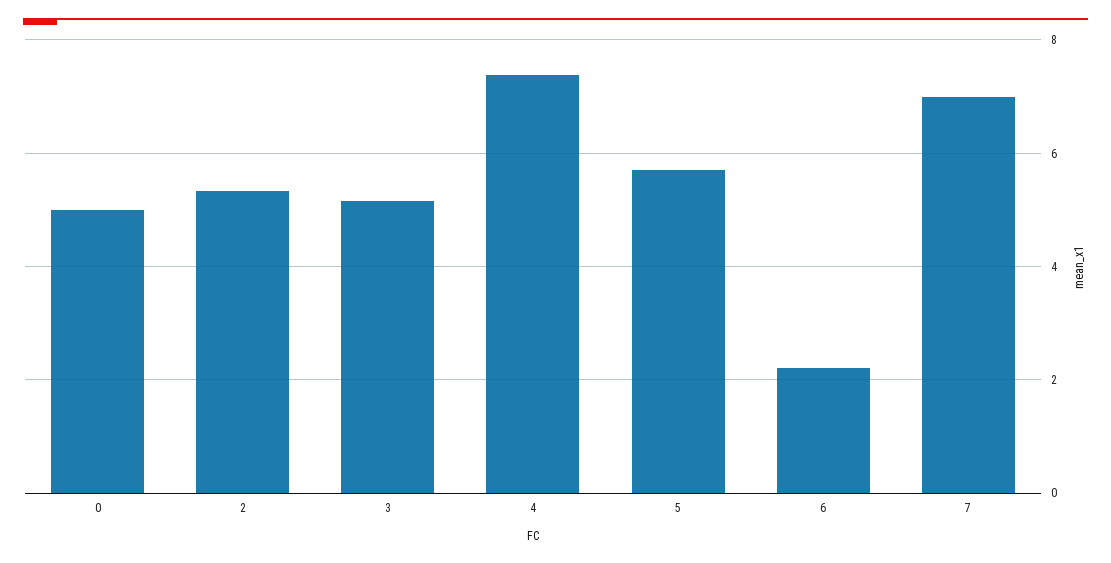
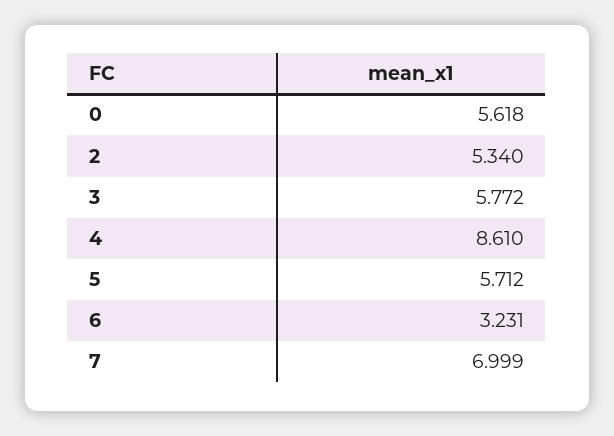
0: 5 -> 5.618
3: 5.2 -> 5.772
4: 7.4 -> 8.61
6: 2.2 -> 3.231

